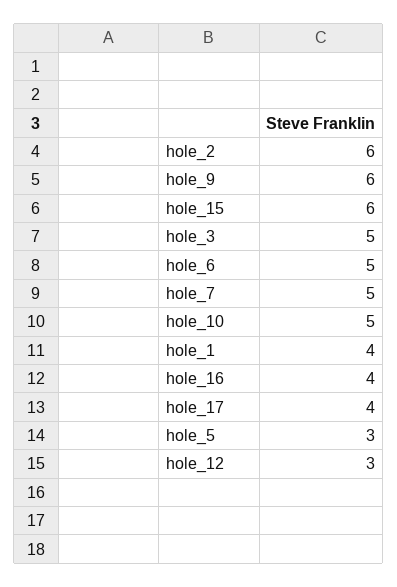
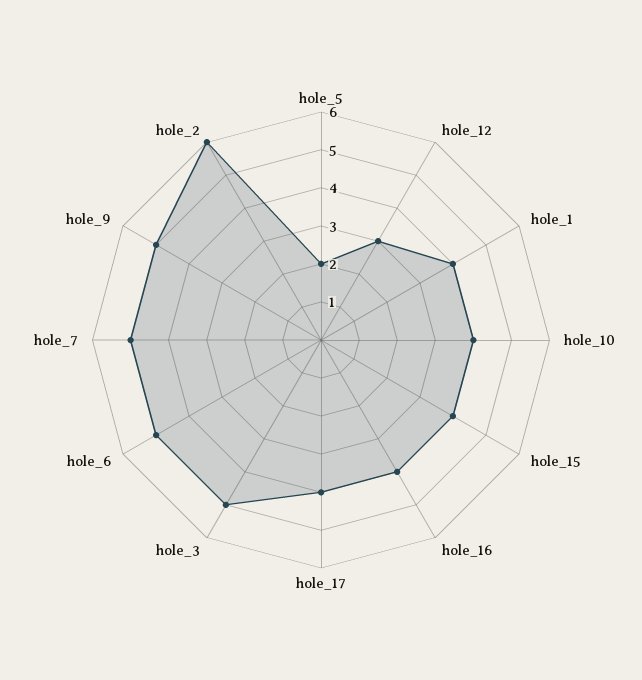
hole_9: 6 -> 5
hole_15: 6 -> 4
hole_10: 5 -> 4
hole_5: 3 -> 2

